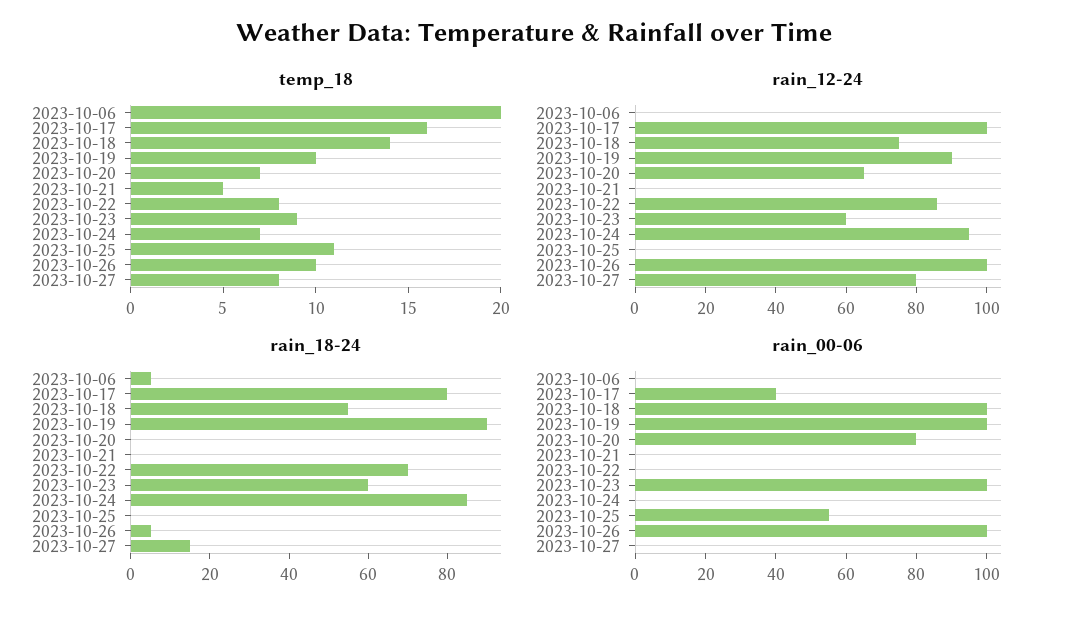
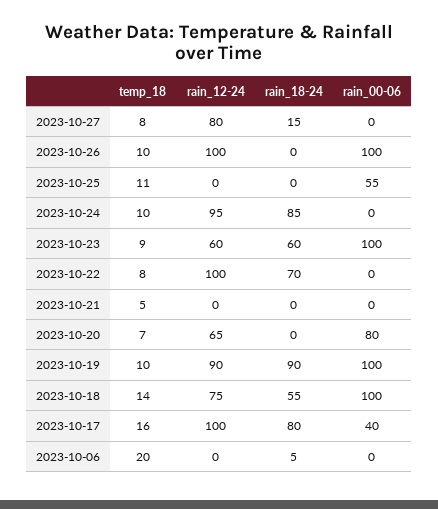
temp_18, 2023-10-24: 7 -> 10
rain_12-24, 2023-10-22: 85 -> 100
rain_18-24, 2023-10-26: 5 -> 0

